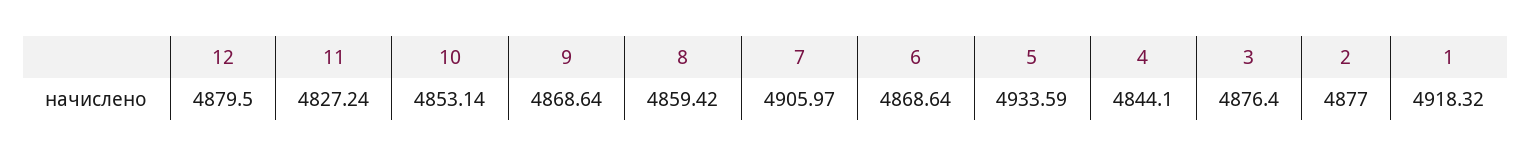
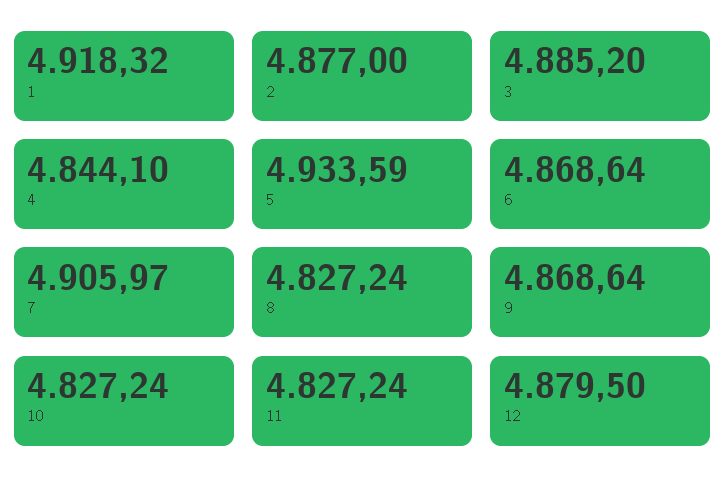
10: 4853.14 -> 4827.24
8: 4859.42 -> 4827.24
3: 4876.4 -> 4885.2

